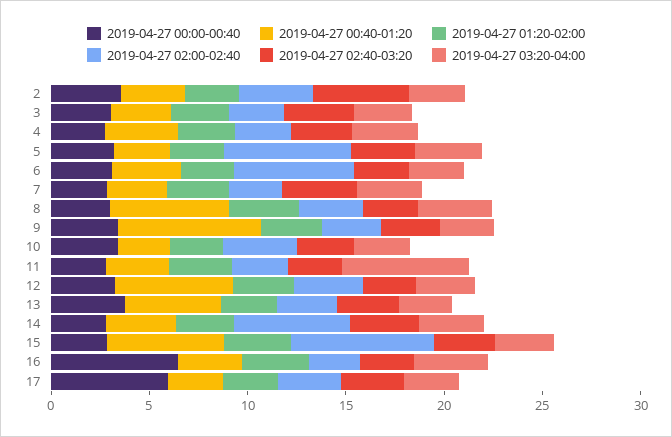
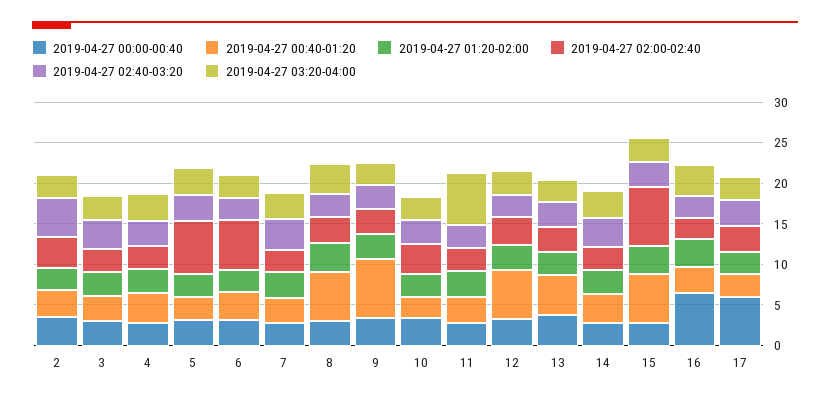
2019-04-27 02:00-02:40, 14: 6 -> 3

